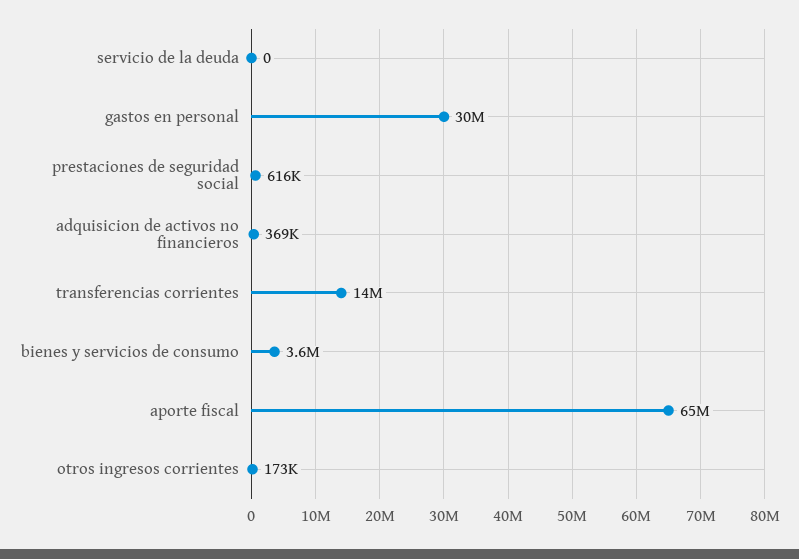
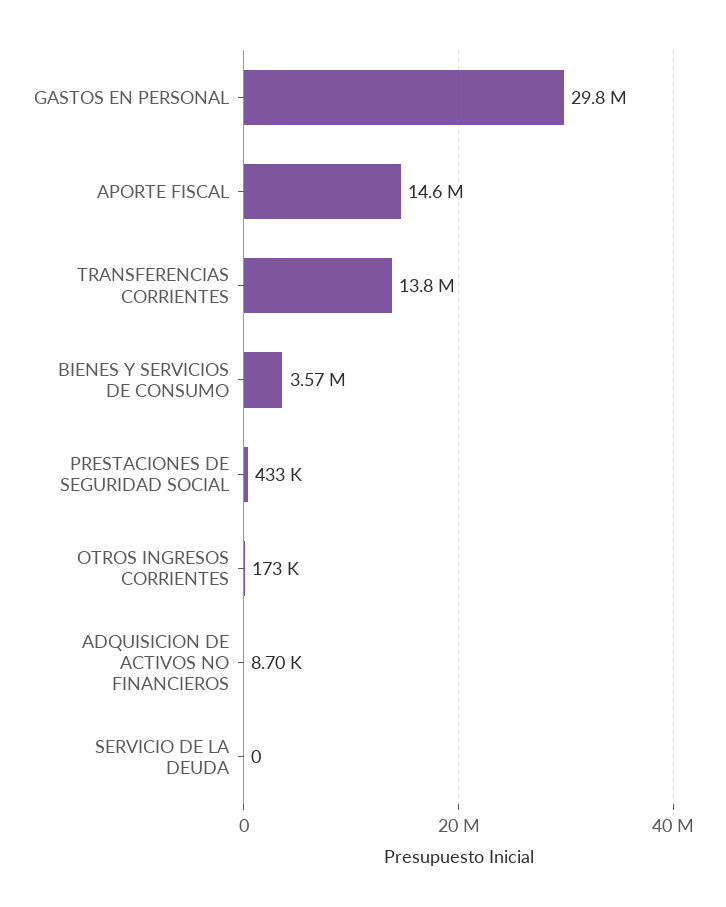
prestaciones de seguridad social: 616000 -> 433000
adquisicion de activos no financieros: 369000 -> 8700
aporte fiscal: 65000000 -> 14600000

